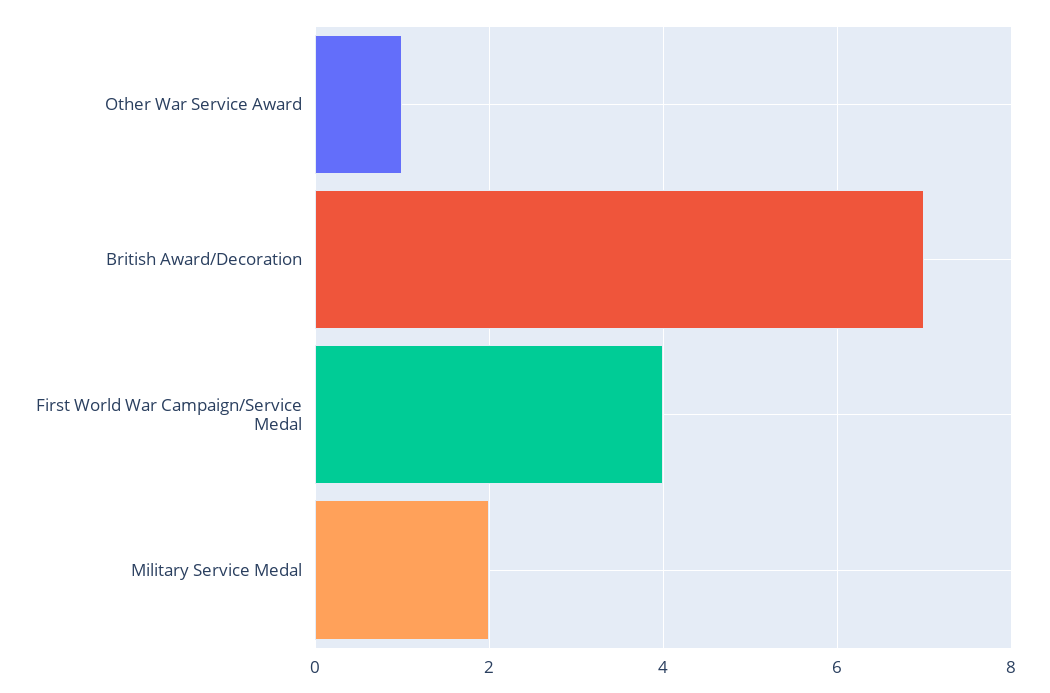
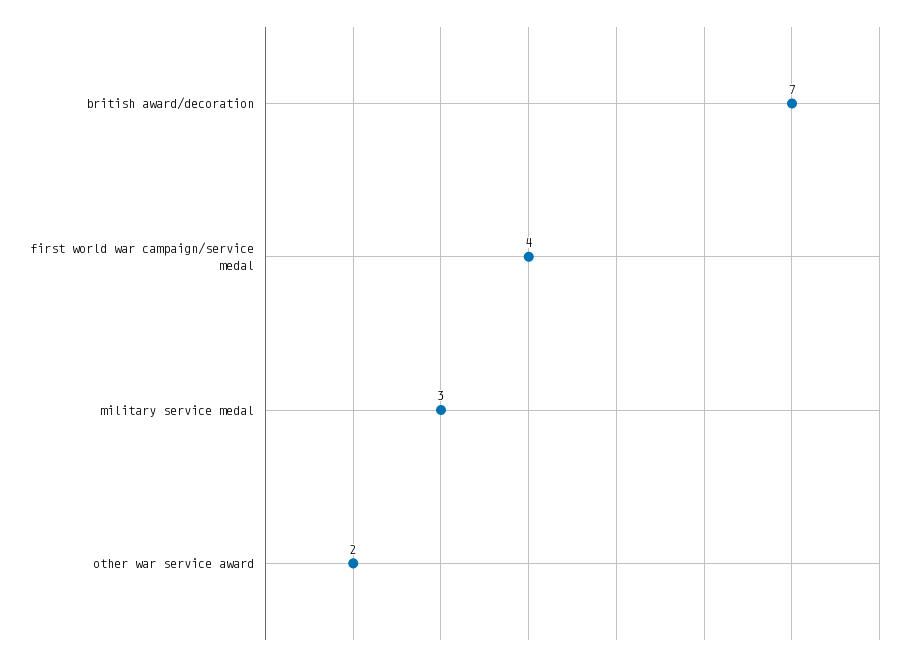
Other War Service Award: 1 -> 2
Military Service Medal: 2 -> 3

